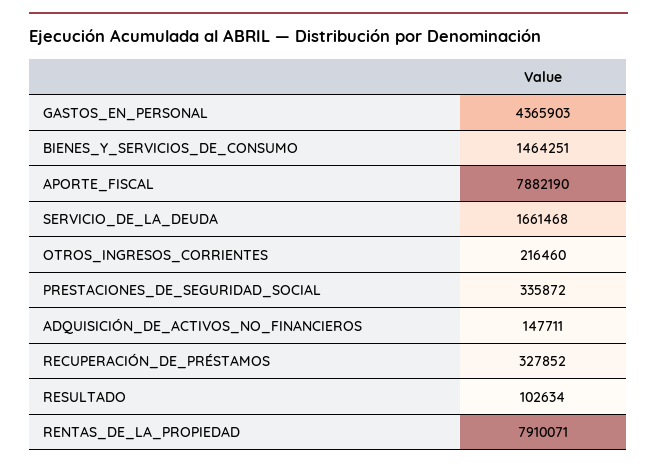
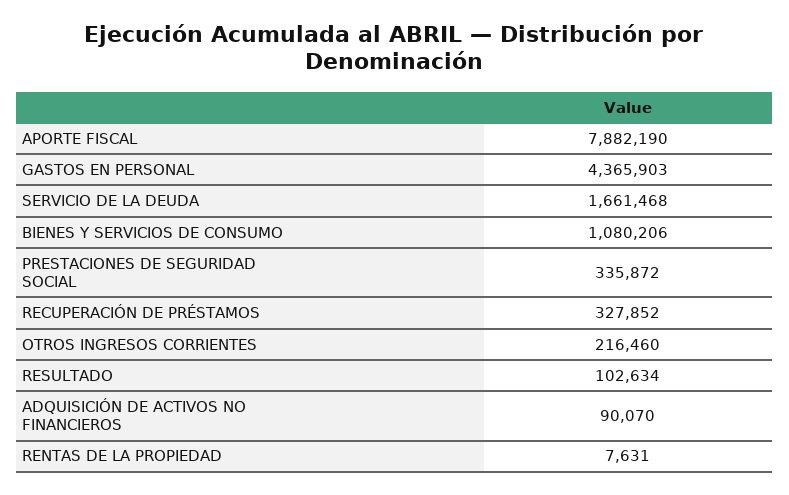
BIENES_Y_SERVICIOS_DE_CONSUMO: 1464251 -> 1080206
ADQUISICIÓN_DE_ACTIVOS_NO_FINANCIEROS: 147711 -> 90070
RENTAS_DE_LA_PROPIEDAD: 7910071 -> 7631

